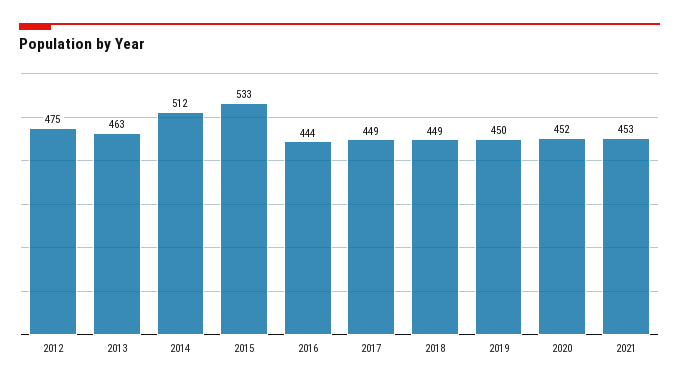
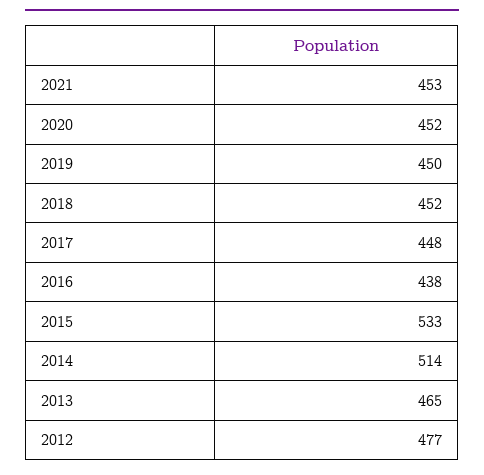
2012: 475 -> 477
2013: 463 -> 465
2014: 512 -> 514
2016: 444 -> 438
2017: 449 -> 448
2018: 449 -> 452

